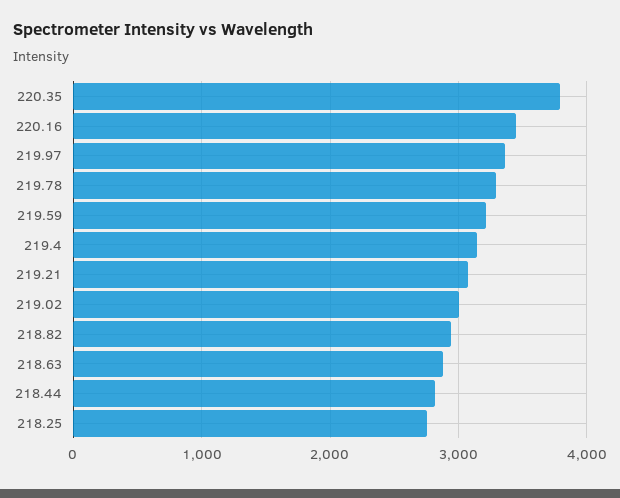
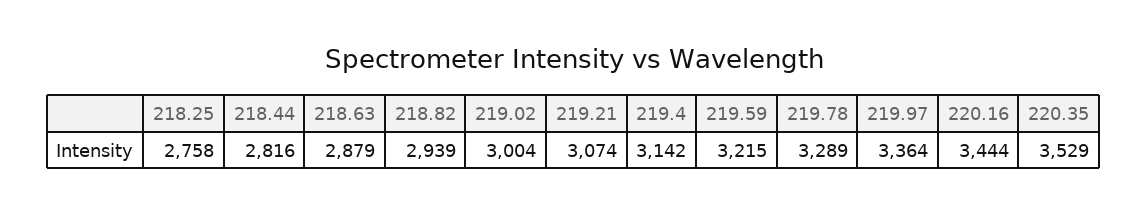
220.35: 3800 -> 3529

